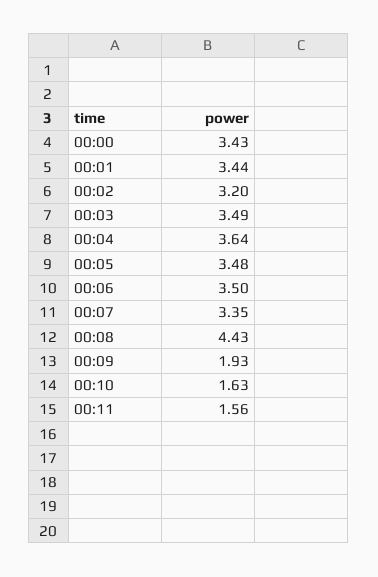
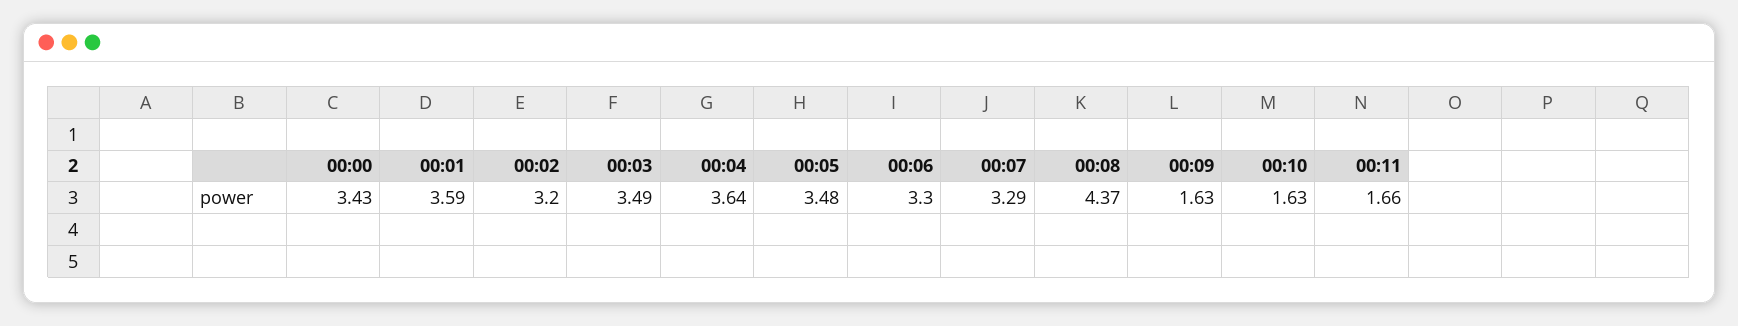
00:01: 3.44 -> 3.59
00:06: 3.5 -> 3.3
00:07: 3.35 -> 3.29
00:08: 4.43 -> 4.37
00:09: 1.93 -> 1.63
00:11: 1.56 -> 1.66

